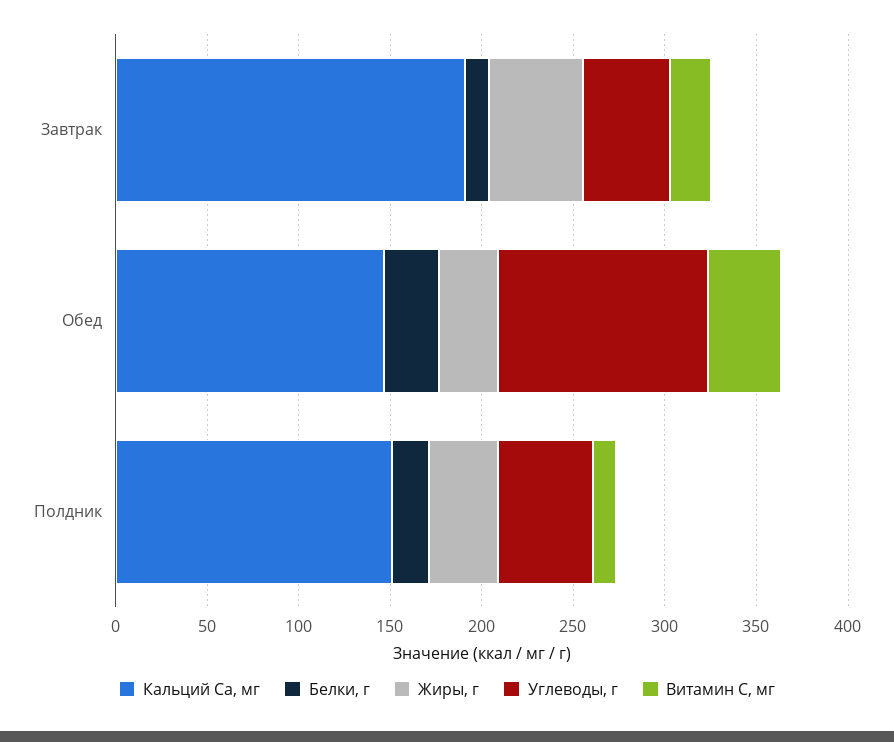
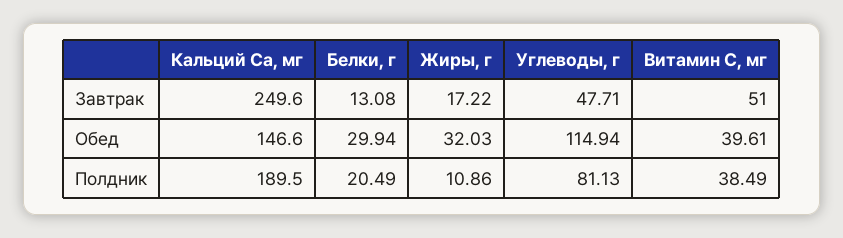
Кальций Ca, мг, Завтрак: 190 -> 249.6
Жиры, г, Завтрак: 50 -> 17.22
Витамин С, мг, Завтрак: 20 -> 51
Кальций Ca, мг, Полдник: 150 -> 189.5
Жиры, г, Полдник: 40 -> 10.86
Углеводы, г, Полдник: 50 -> 81.13
Витамин С, мг, Полдник: 10 -> 38.49

